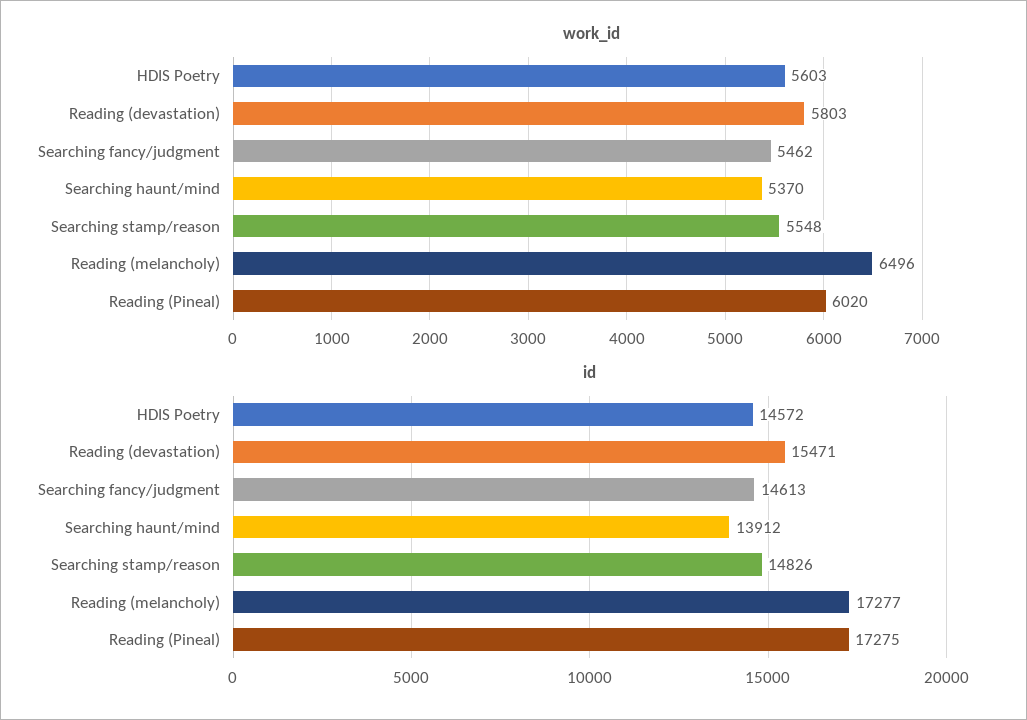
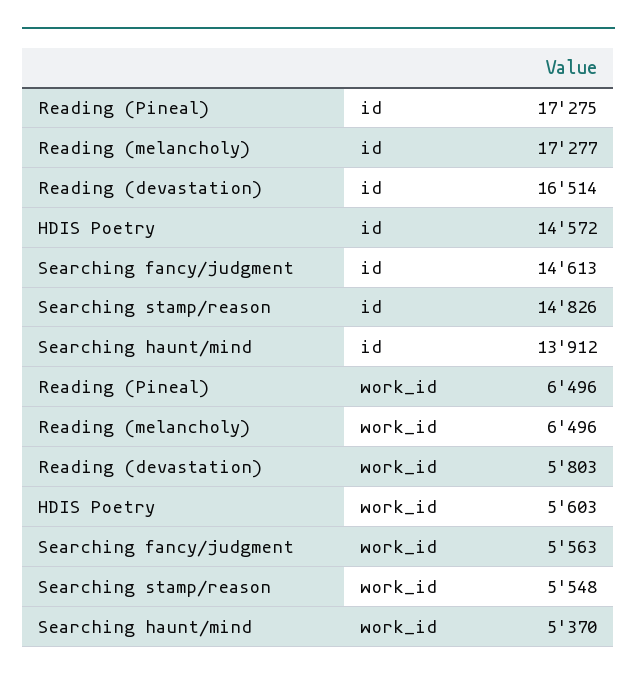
work_id, Searching fancy/judgment: 5462 -> 5563
work_id, Reading (Pineal): 6020 -> 6496
id, Reading (devastation): 15471 -> 16514

